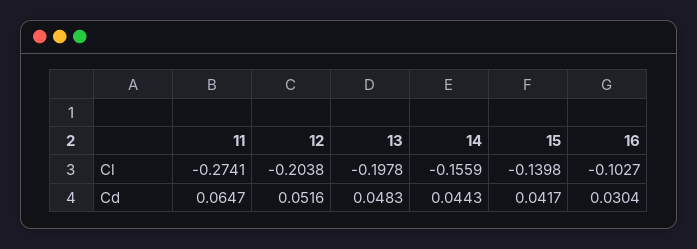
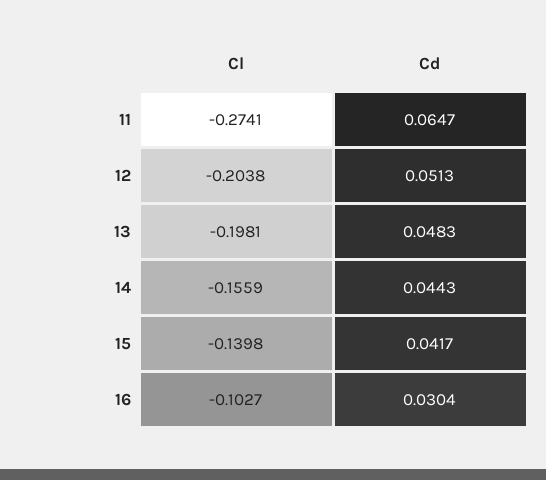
13, Cl: -0.1978 -> -0.1981
12, Cd: 0.0516 -> 0.0513

